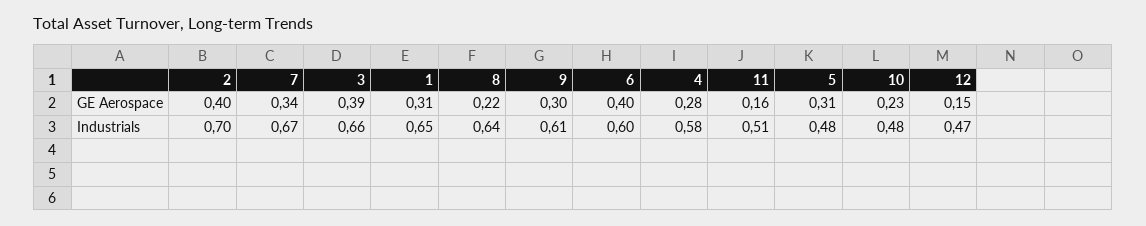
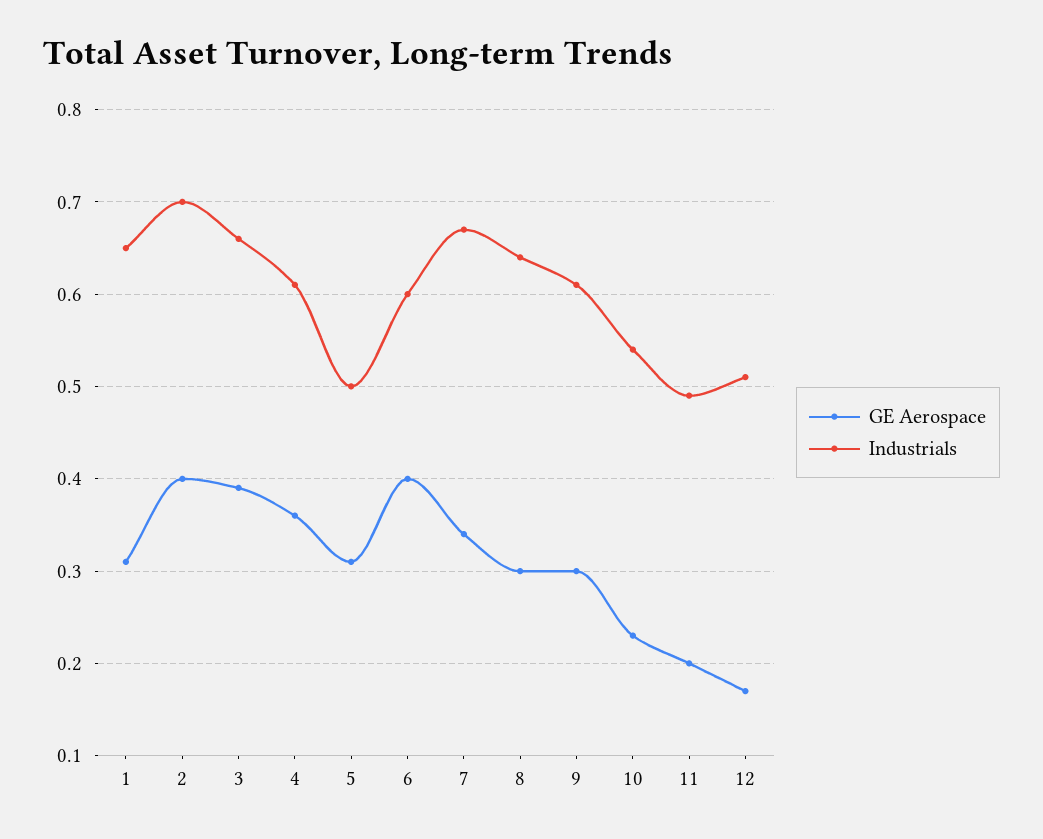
GE Aerospace, 8: 0.22 -> 0.3
GE Aerospace, 4: 0.28 -> 0.36
GE Aerospace, 11: 0.16 -> 0.2
GE Aerospace, 12: 0.15 -> 0.17
Industrials, 4: 0.58 -> 0.61
Industrials, 11: 0.51 -> 0.49
Industrials, 5: 0.48 -> 0.5
Industrials, 10: 0.48 -> 0.54
Industrials, 12: 0.47 -> 0.51

